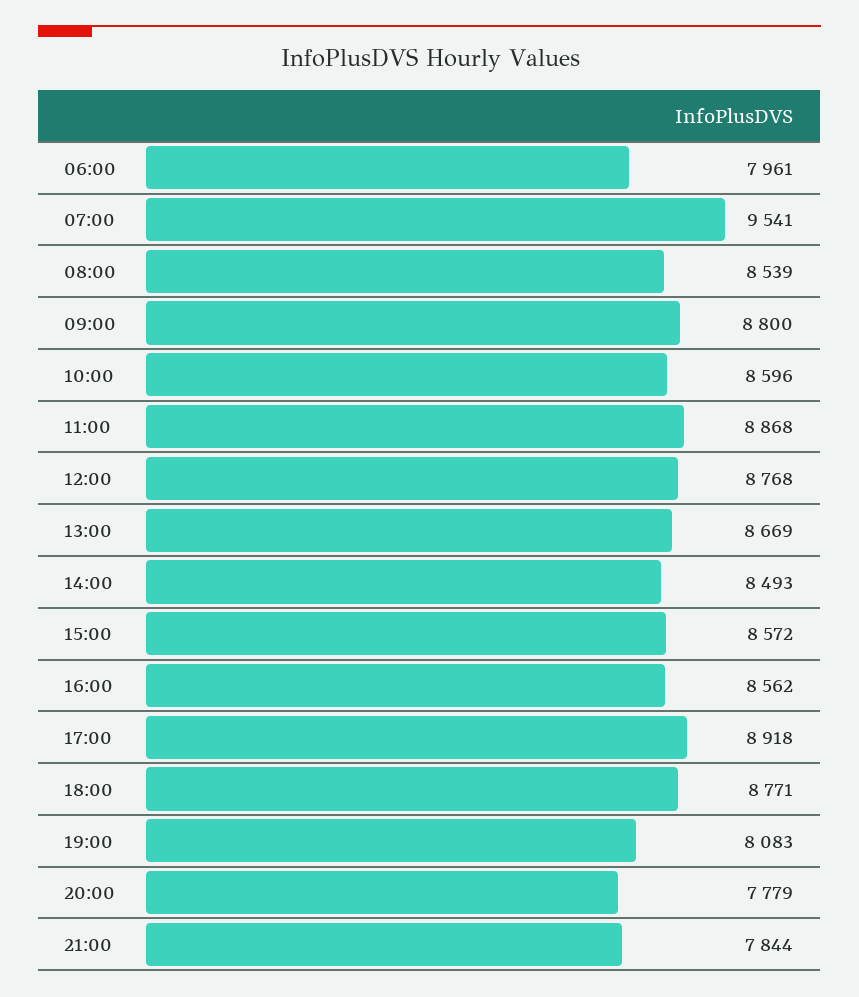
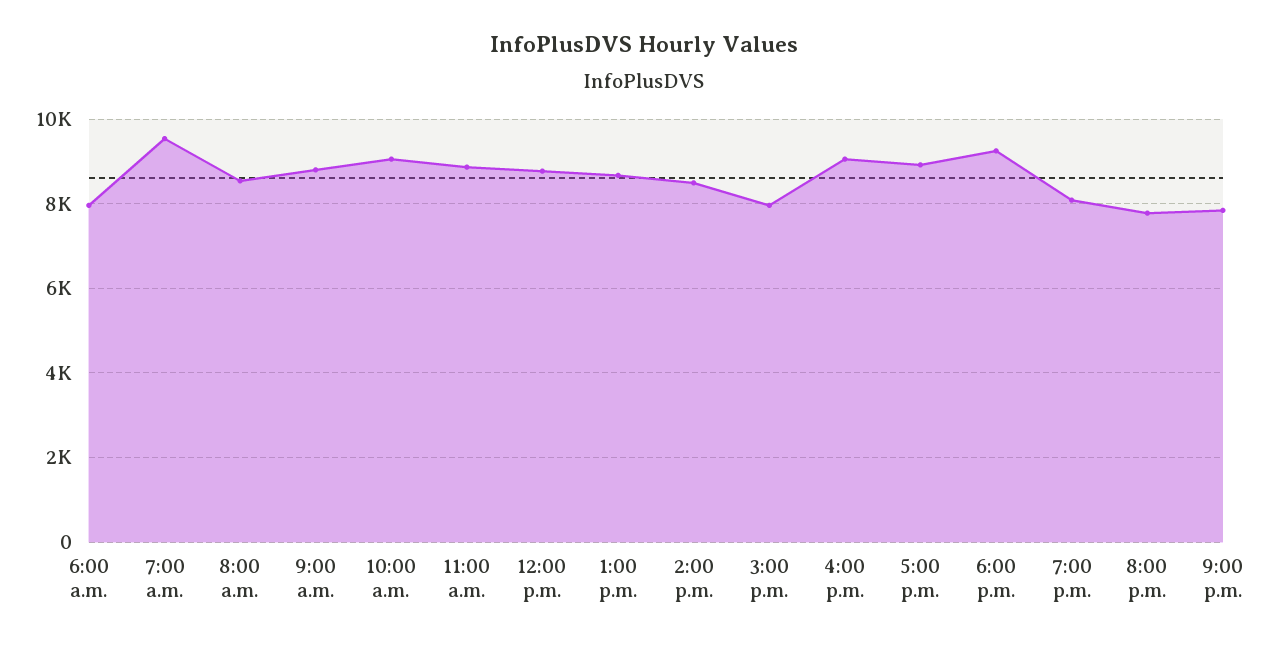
10:00: 8596 -> 9000
15:00: 8572 -> 8000
16:00: 8562 -> 9000
18:00: 8771 -> 9200

